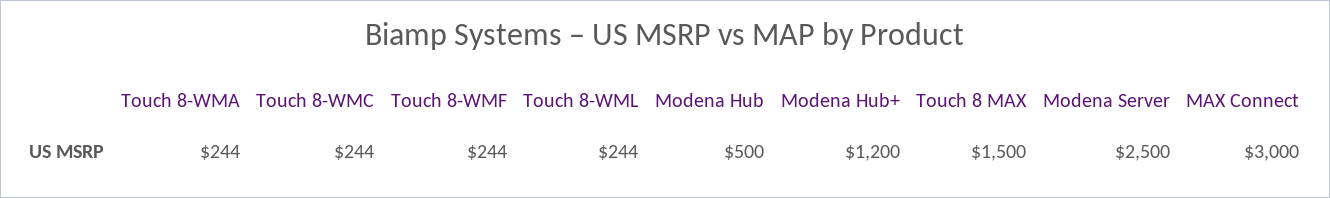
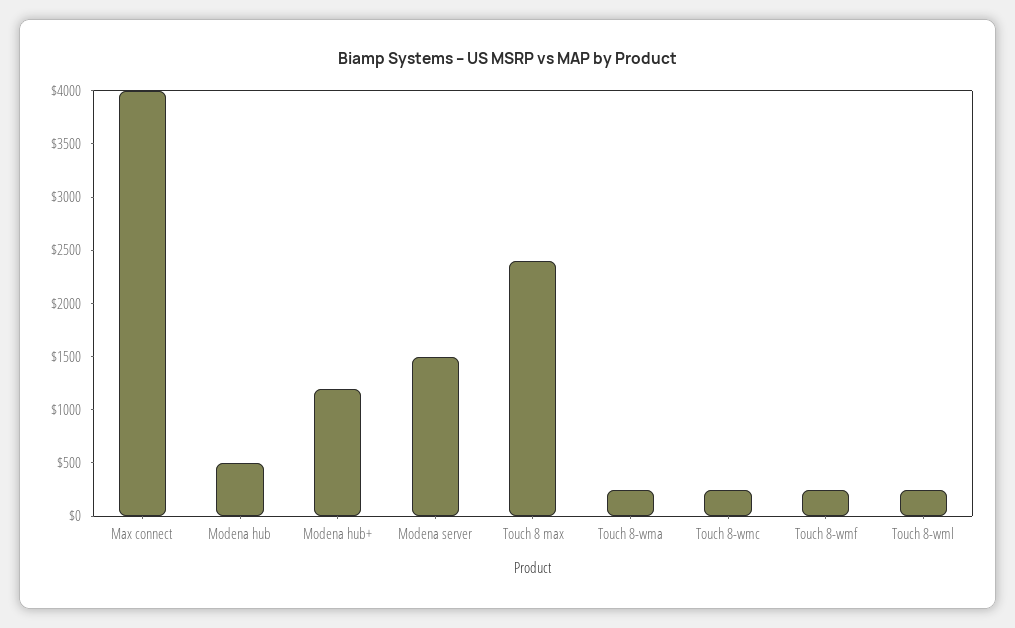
Touch 8 MAX: 1500 -> 2400
Modena Server: 2500 -> 1500
MAX Connect: 3000 -> 4000

